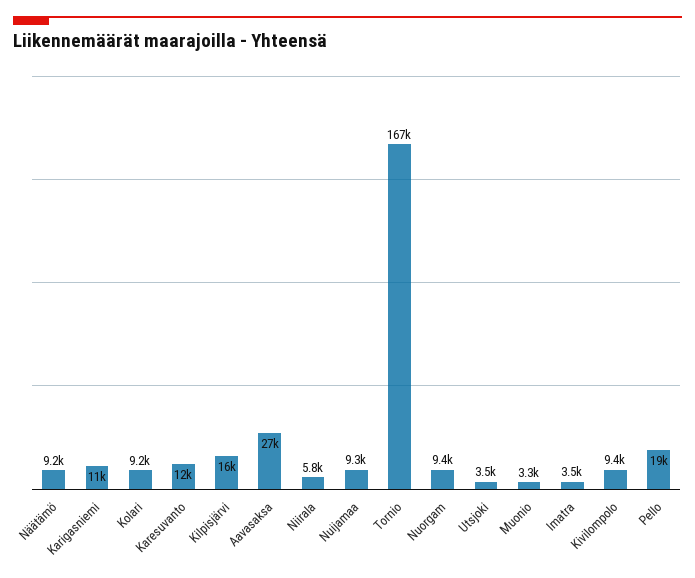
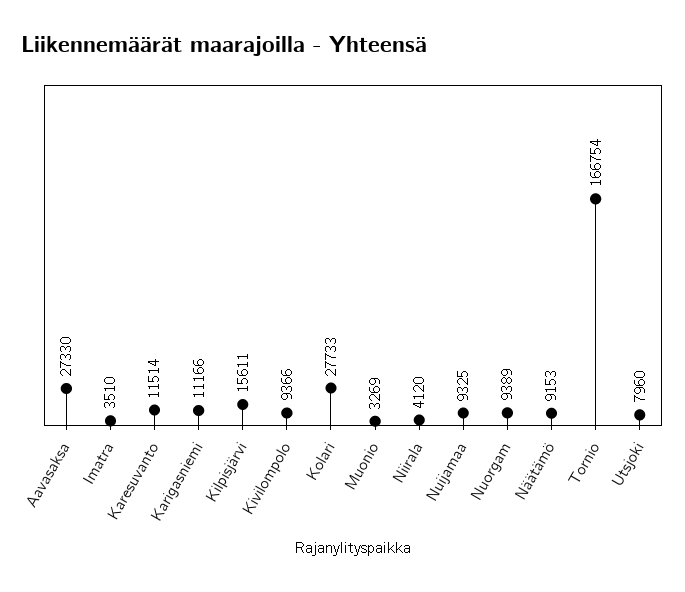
Kolari: 9200 -> 27733
Niirala: 5800 -> 4120
Utsjoki: 3500 -> 7960
Pello: 19000 -> none

